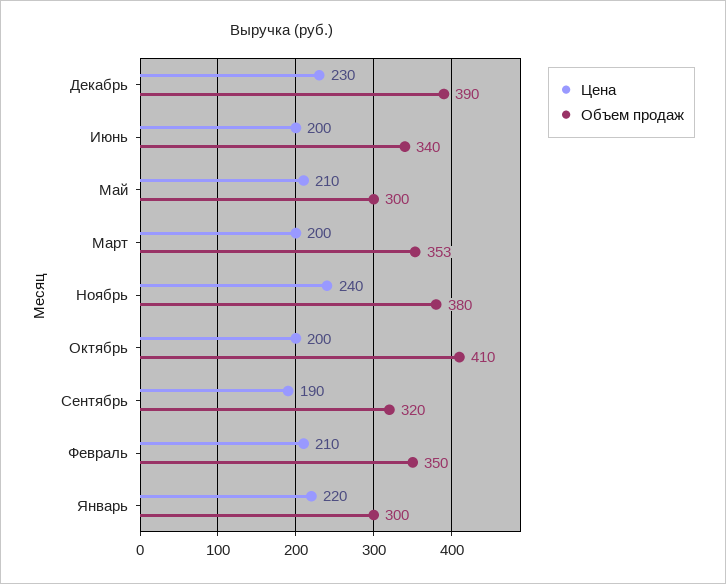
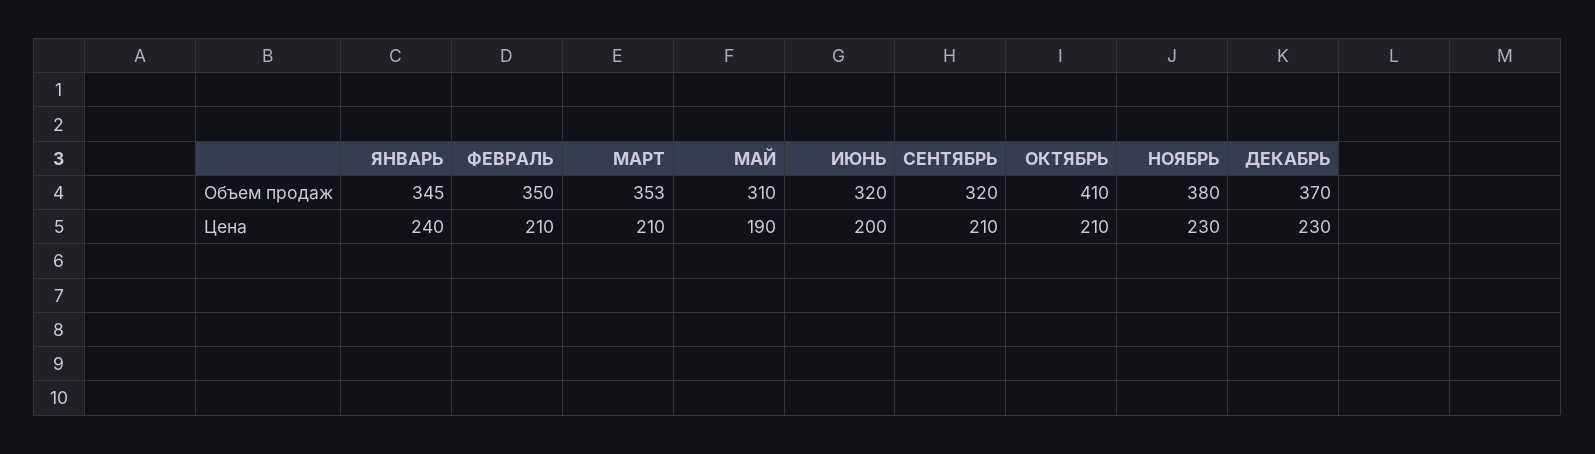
Объем продаж, Декабрь: 390 -> 370
Объем продаж, Июнь: 340 -> 320
Цена, Май: 210 -> 190
Объем продаж, Май: 300 -> 310
Цена, Март: 200 -> 210
Цена, Ноябрь: 240 -> 230
Цена, Октябрь: 200 -> 210
Цена, Сентябрь: 190 -> 210
Цена, Январь: 220 -> 240
Объем продаж, Январь: 300 -> 345

